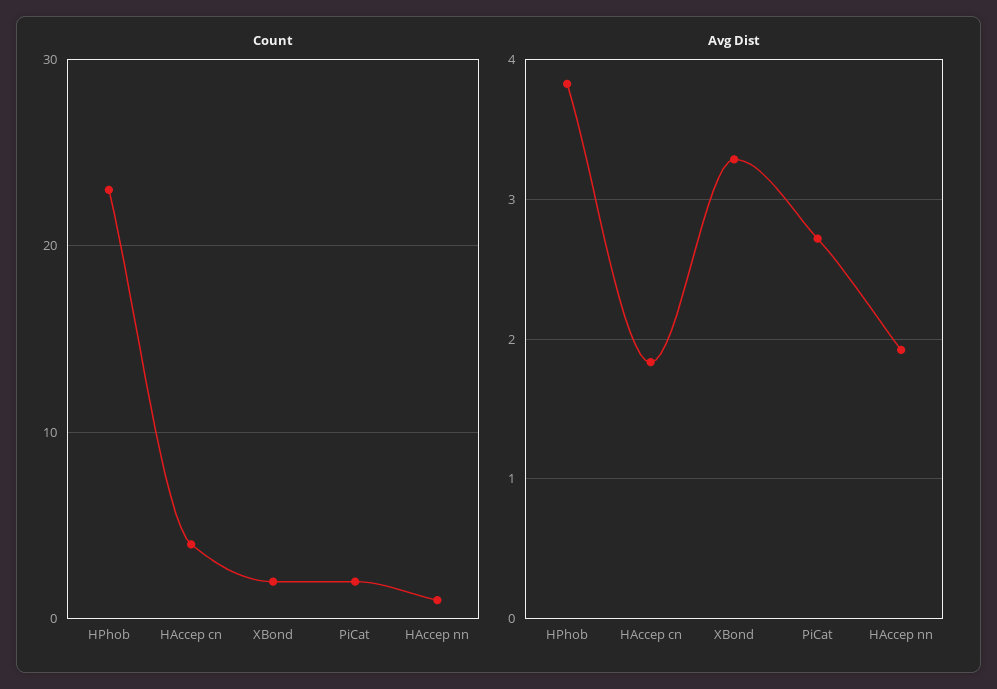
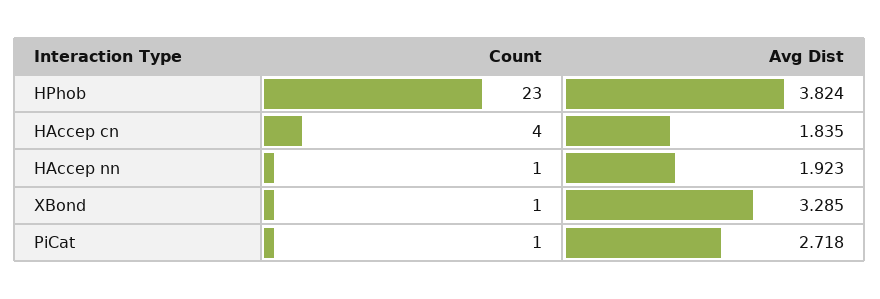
Count, XBond: 2 -> 1
Count, PiCat: 2 -> 1

